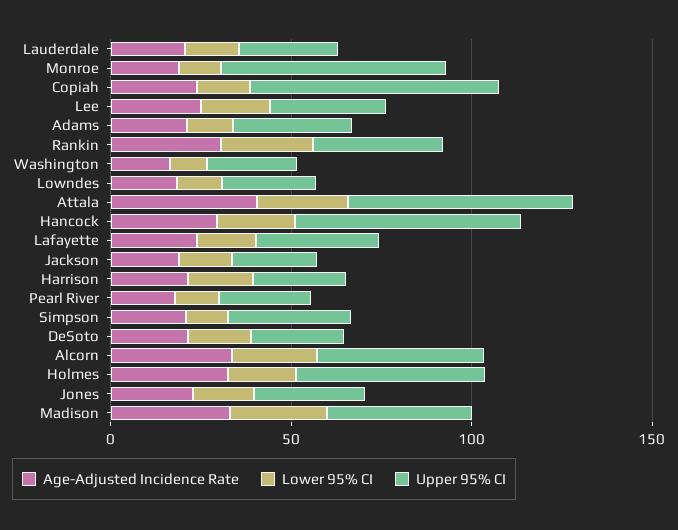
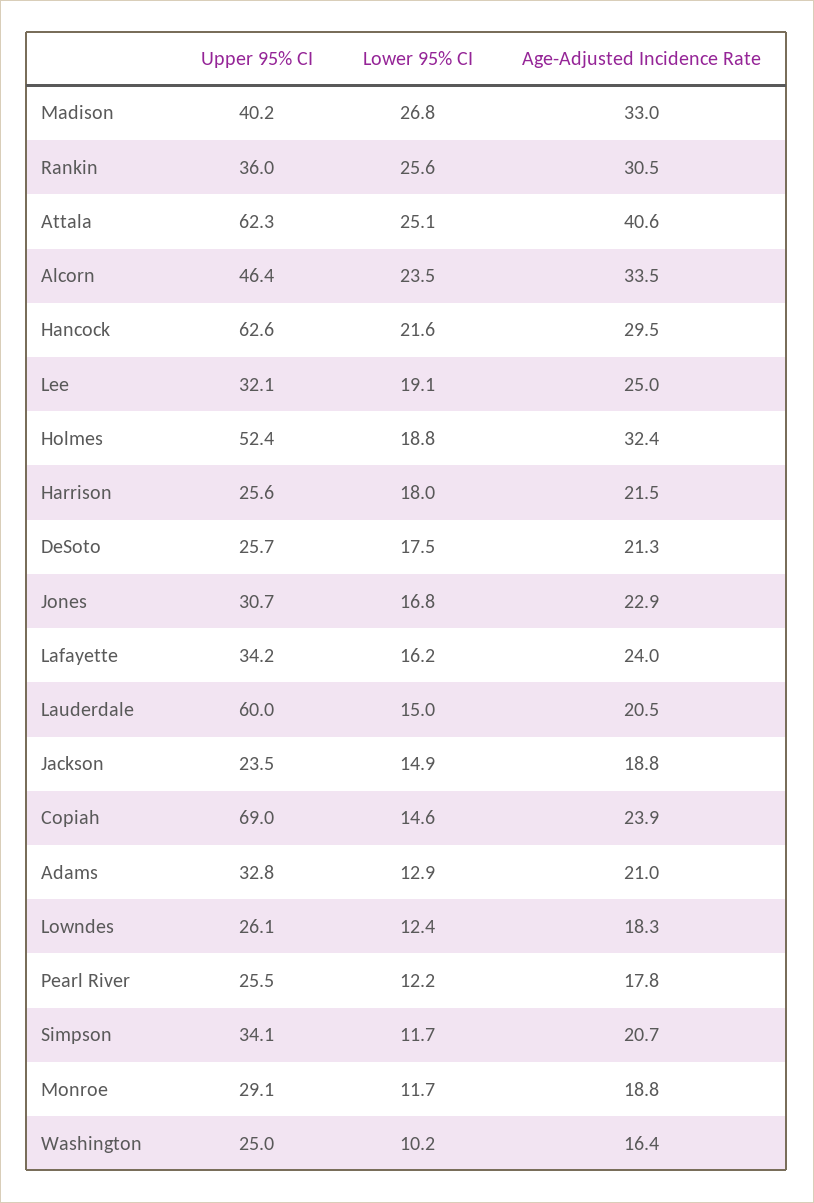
Upper 95% CI, Lauderdale: 30 -> 60
Upper 95% CI, Monroe: 60 -> 29.1

